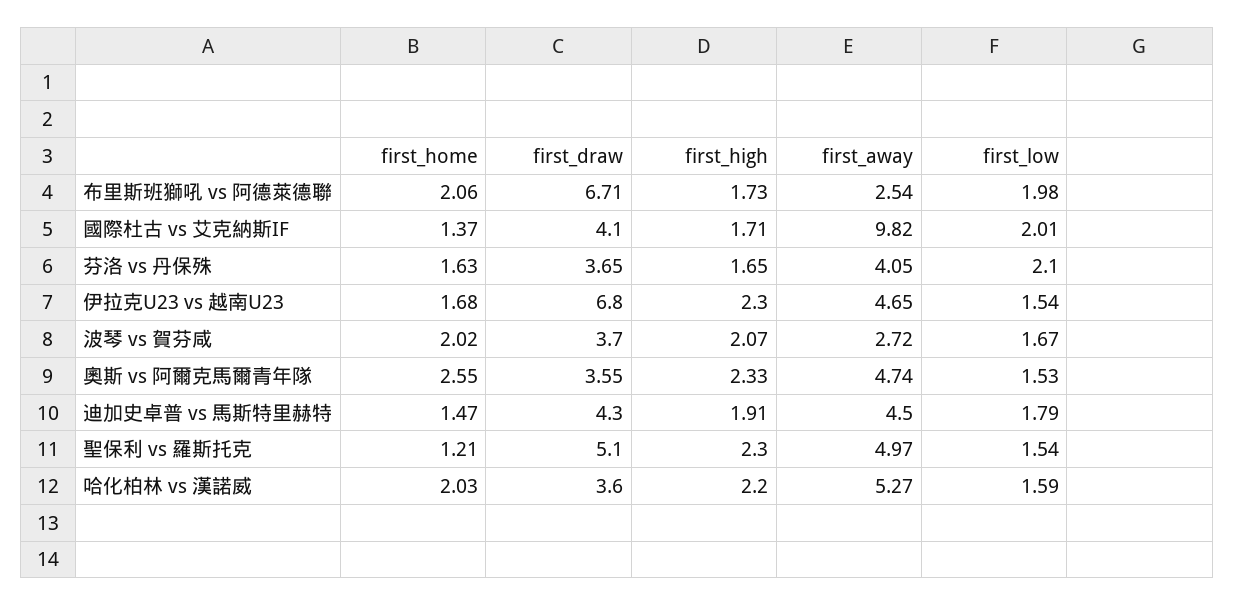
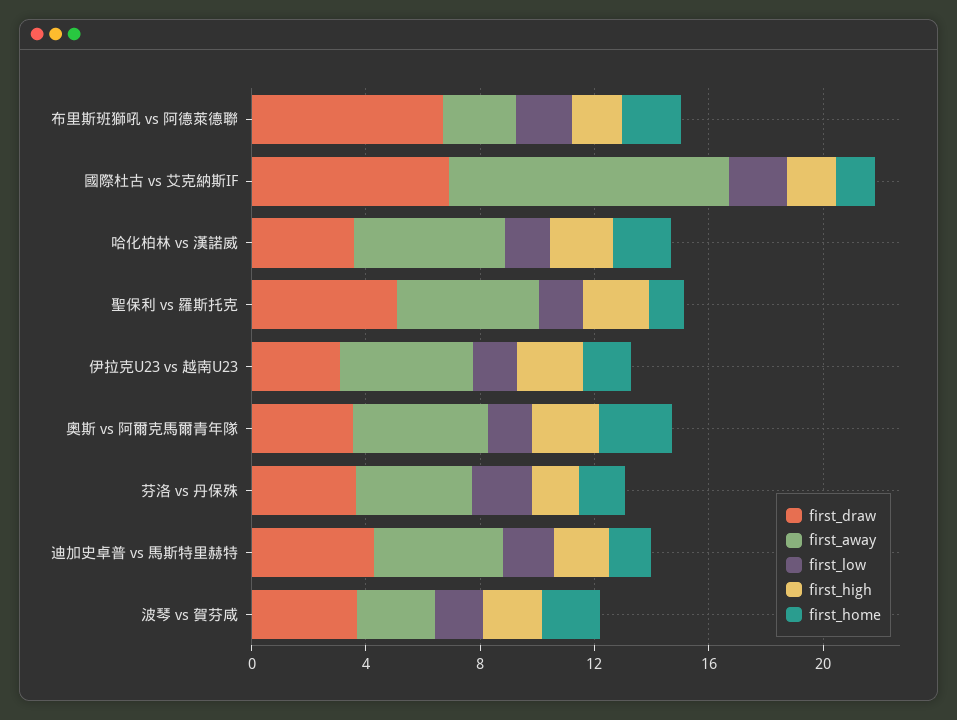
first_draw, 國際杜古 vs 艾克納斯IF: 4.1 -> 7
first_draw, 伊拉克U23 vs 越南U23: 6.8 -> 3

